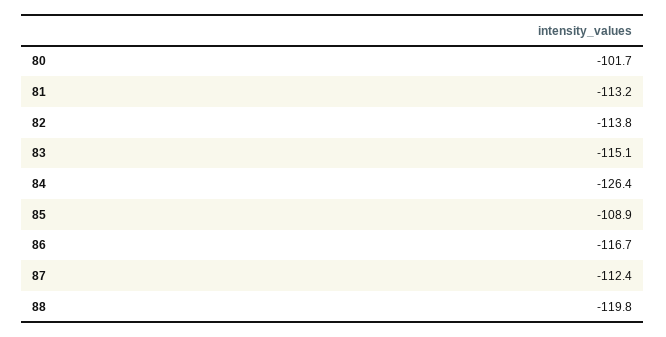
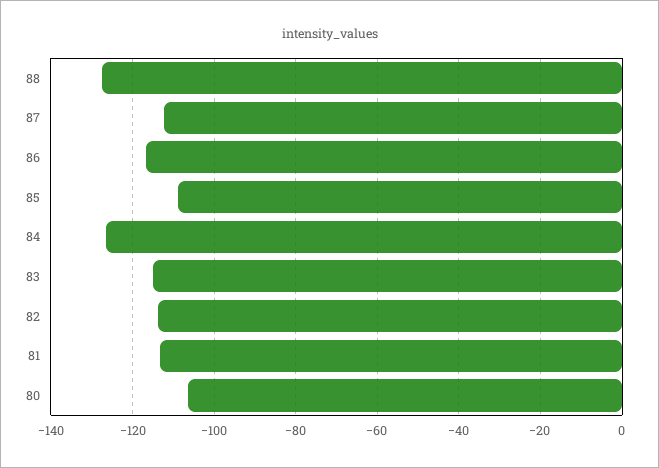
80: -101.7 -> -106
88: -119.8 -> -128

